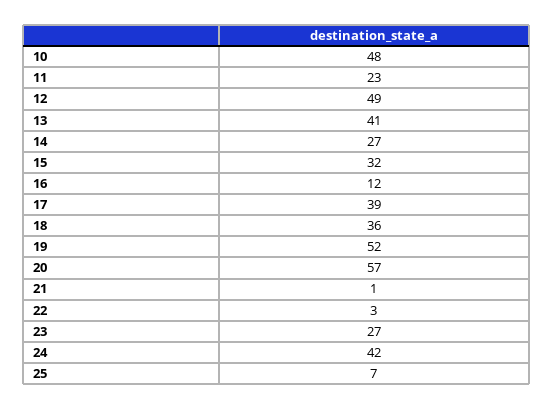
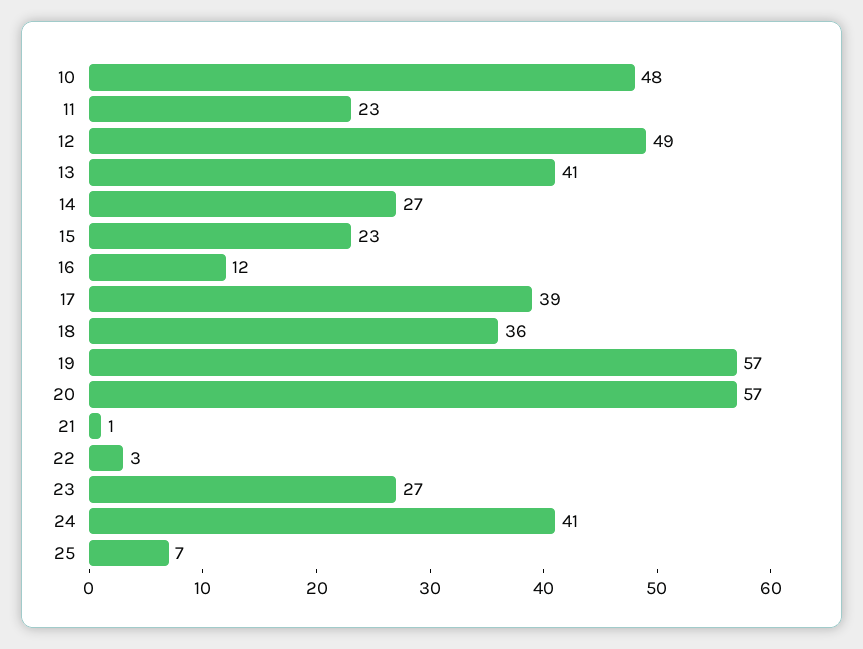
15: 32 -> 23
19: 52 -> 57
24: 42 -> 41

